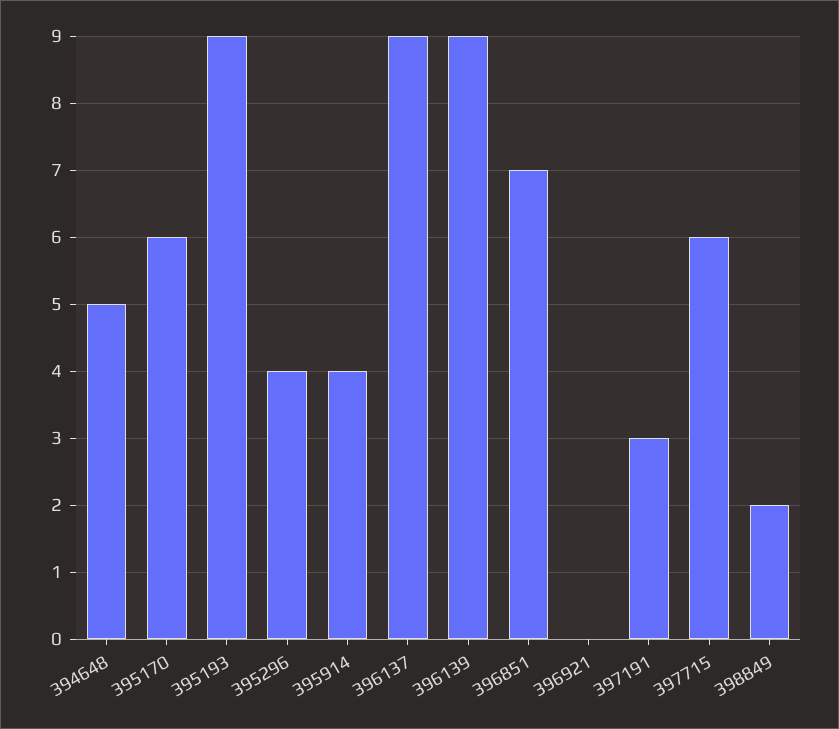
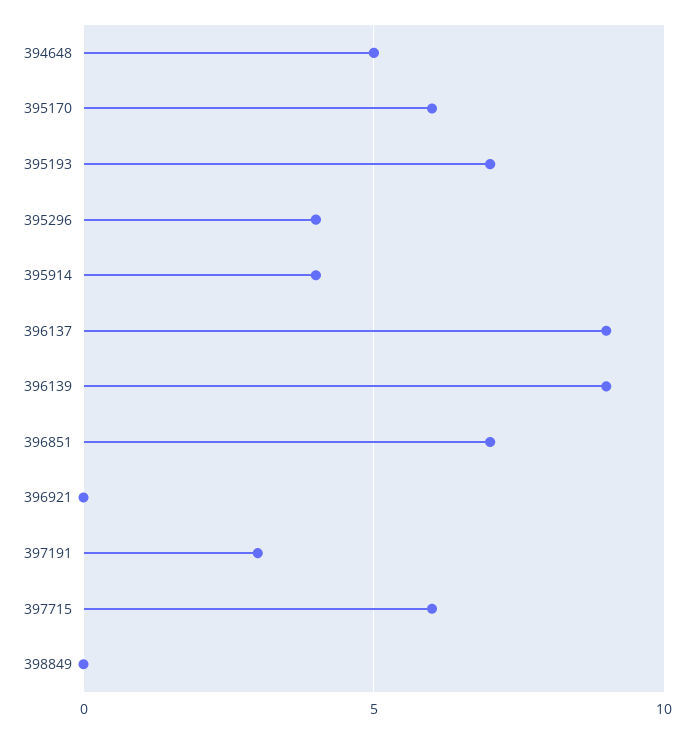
395193: 9 -> 7
398849: 2 -> 0

